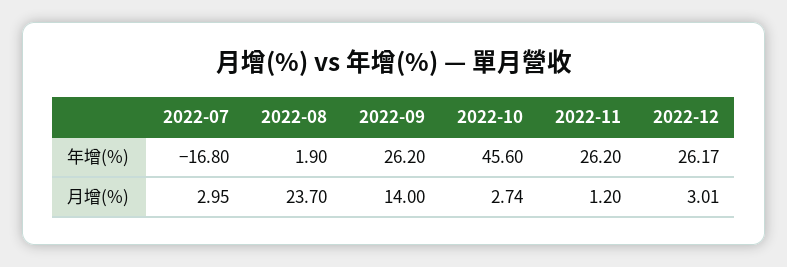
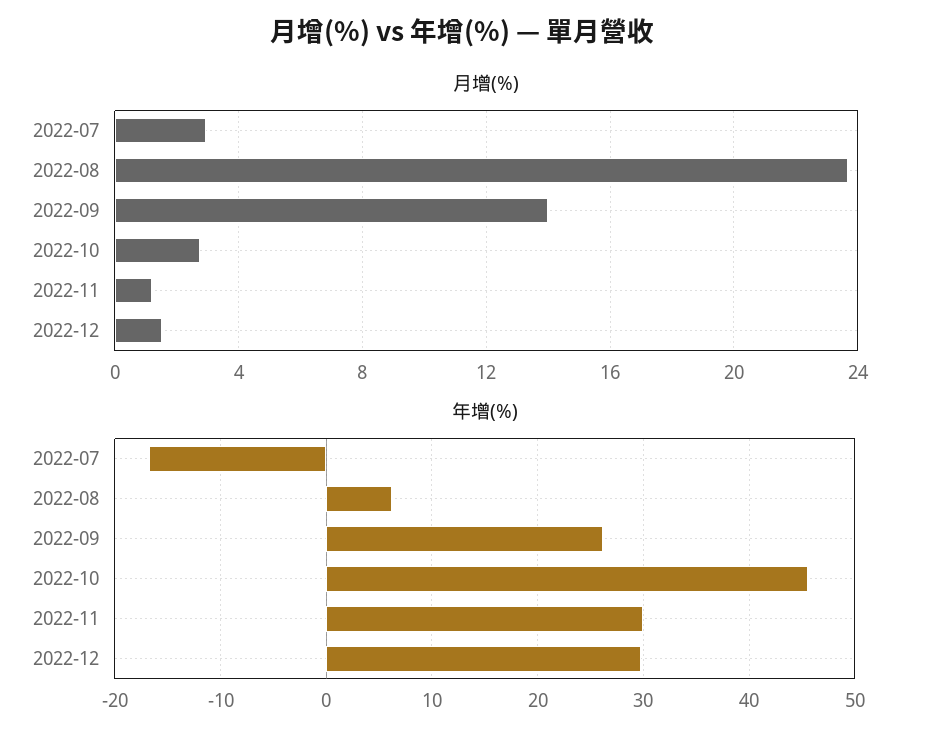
年增(%), 2022-08: 1.9 -> 6
年增(%), 2022-11: 26.2 -> 30
年增(%), 2022-12: 26.17 -> 30
月增(%), 2022-12: 3.01 -> 1.5

